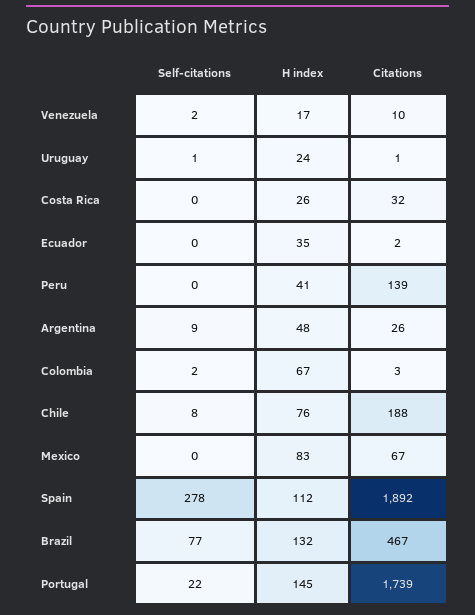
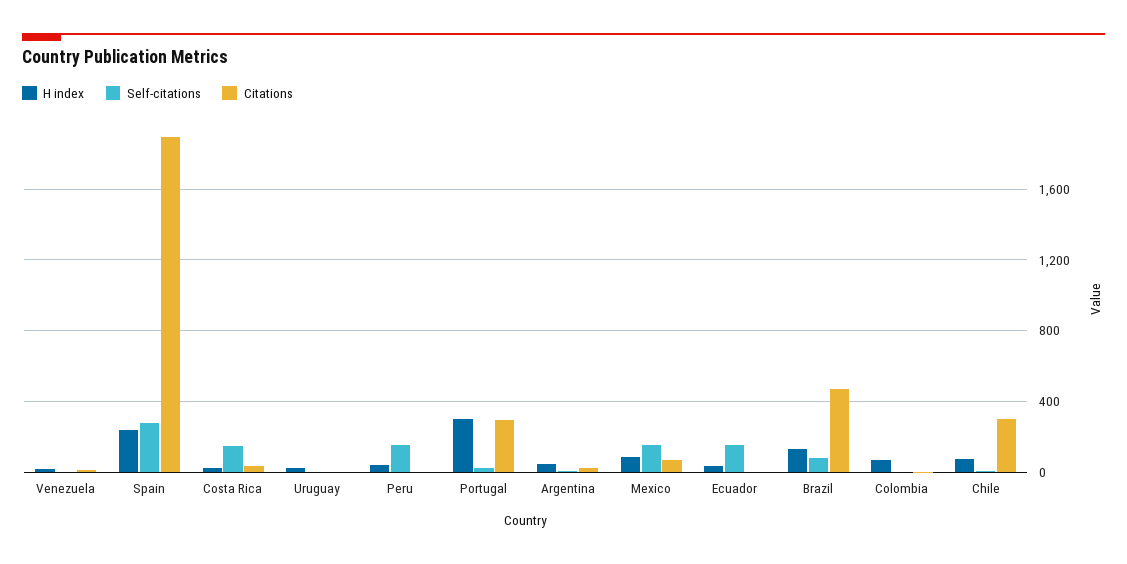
Self-citations, Costa Rica: 0 -> 150
Self-citations, Ecuador: 0 -> 150
Self-citations, Peru: 0 -> 150
Citations, Peru: 139 -> 0
Citations, Chile: 188 -> 300
Self-citations, Mexico: 0 -> 150
H index, Spain: 112 -> 250
H index, Portugal: 145 -> 300
Citations, Portugal: 1739 -> 300

